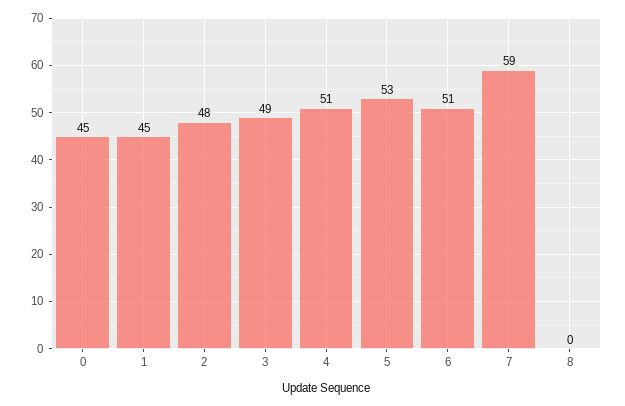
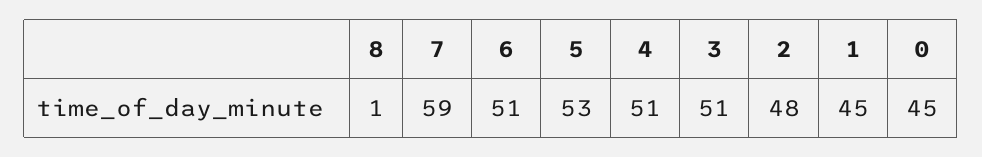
3: 49 -> 51
8: 0 -> 1

